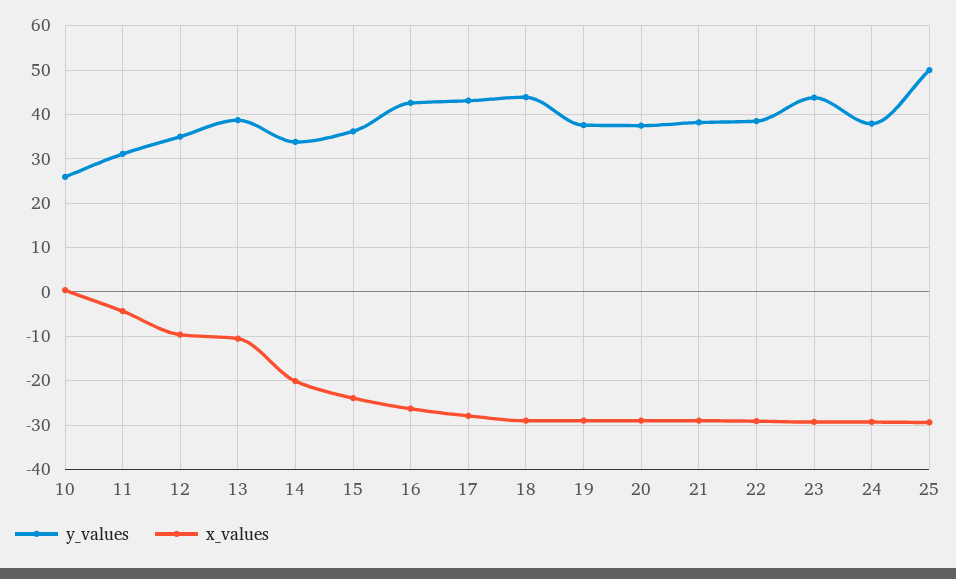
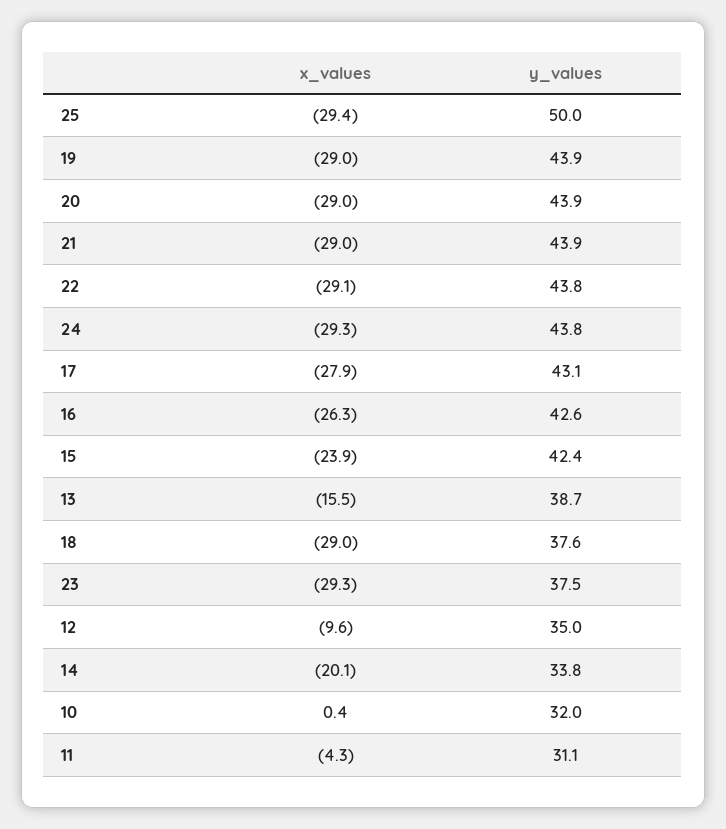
y_values, 10: 26 -> 32
x_values, 13: -10 -> -15.5
y_values, 15: 36 -> 42.4
y_values, 18: 44 -> 37.6
y_values, 19: 38 -> 43.9
y_values, 20: 38 -> 43.9
y_values, 21: 38 -> 43.9
y_values, 22: 38 -> 43.8
y_values, 23: 44 -> 37.5
y_values, 24: 38 -> 43.8

